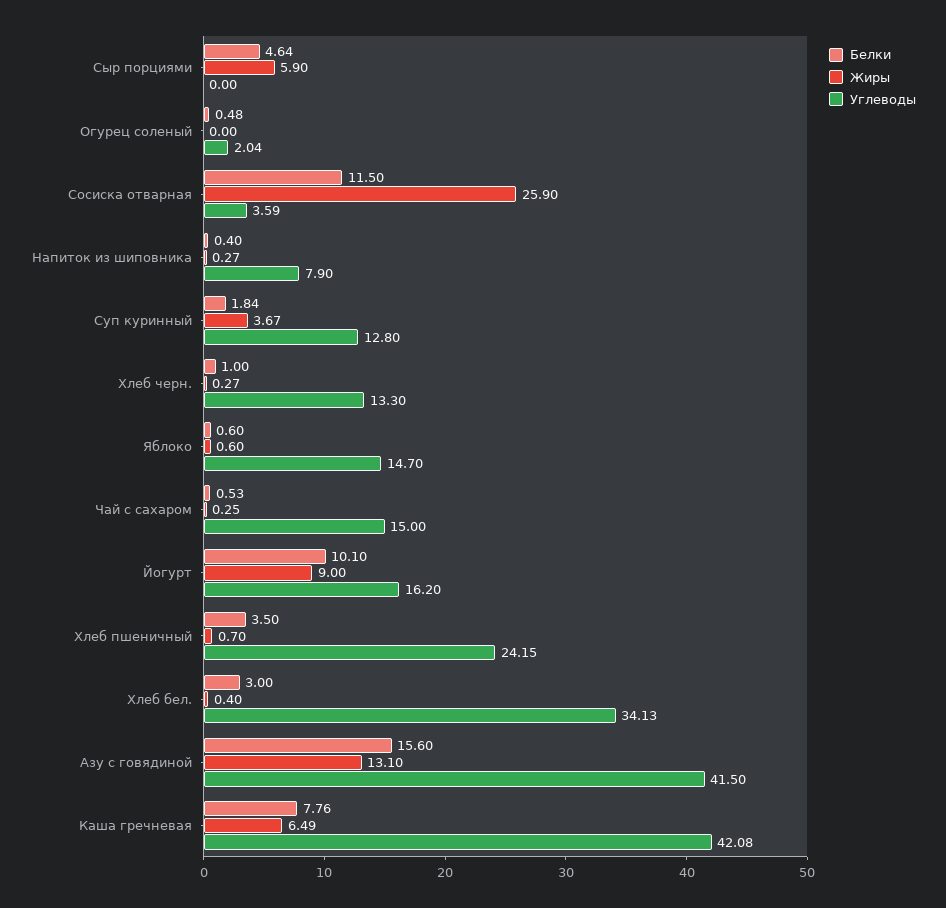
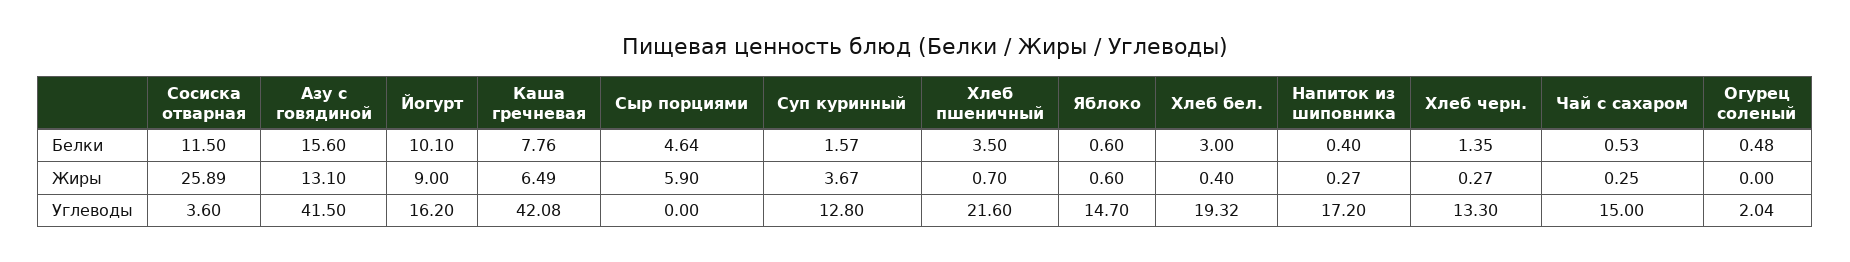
Жиры, Сосиска отварная: 25.9 -> 25.89
Углеводы, Сосиска отварная: 3.59 -> 3.6
Углеводы, Напиток из шиповника: 7.9 -> 17.2
Белки, Суп куринный: 1.84 -> 1.57
Белки, Хлеб черн.: 1 -> 1.35
Углеводы, Хлеб пшеничный: 24.15 -> 21.6
Углеводы, Хлеб бел.: 34.13 -> 19.32

